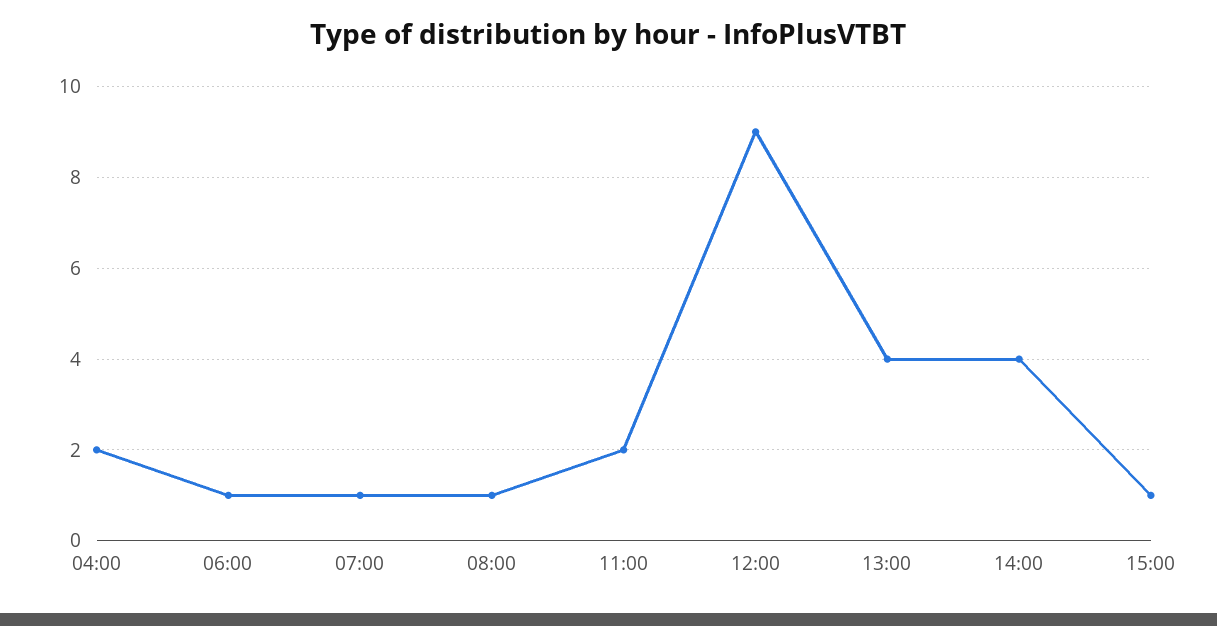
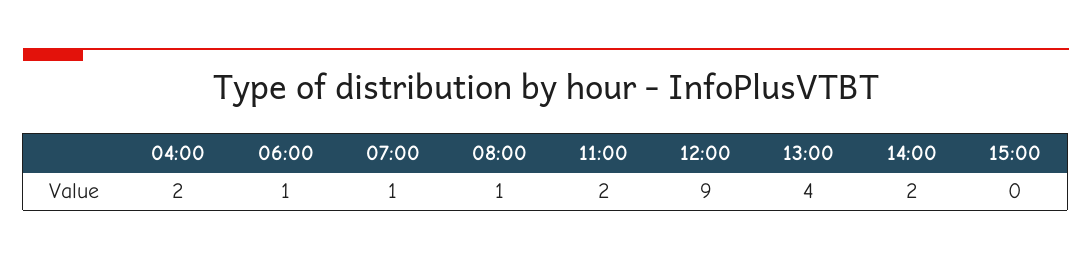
14:00: 4 -> 2
15:00: 1 -> 0

